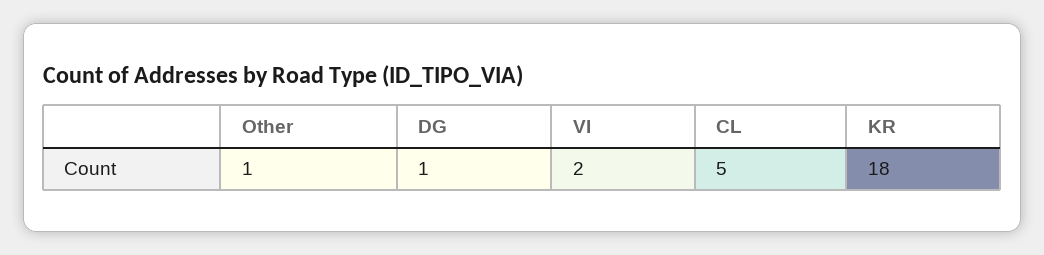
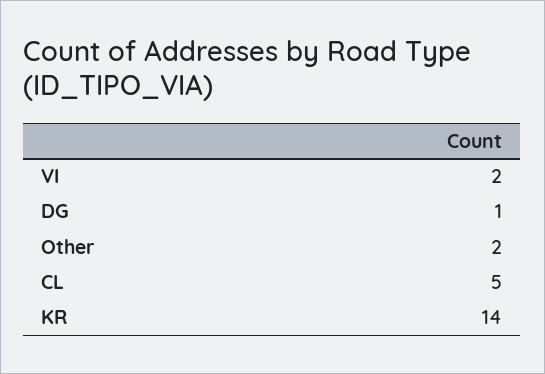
Other: 1 -> 2
KR: 18 -> 14

